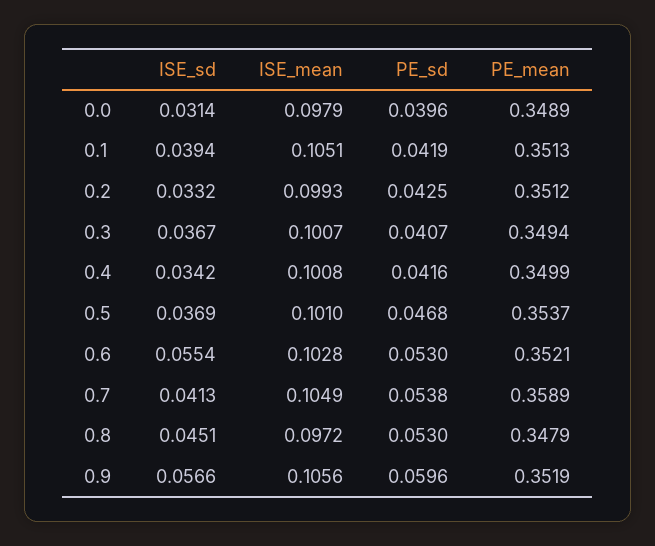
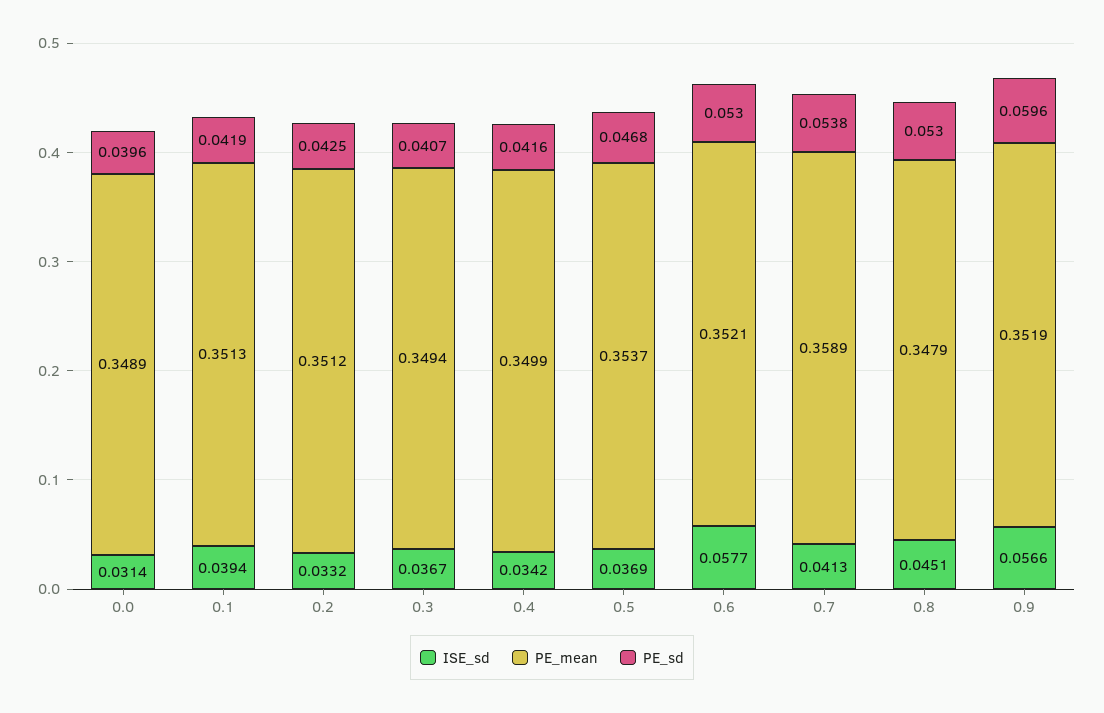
ISE_mean, 0.0: 0.0979 -> none
ISE_mean, 0.1: 0.1051 -> none
ISE_mean, 0.2: 0.0993 -> none
ISE_mean, 0.3: 0.1007 -> none
ISE_mean, 0.4: 0.1008 -> none
ISE_mean, 0.5: 0.101 -> none
ISE_sd, 0.6: 0.0554 -> 0.0577
ISE_mean, 0.6: 0.1028 -> none
ISE_mean, 0.7: 0.1049 -> none
ISE_mean, 0.8: 0.0972 -> none
ISE_mean, 0.9: 0.1056 -> none

